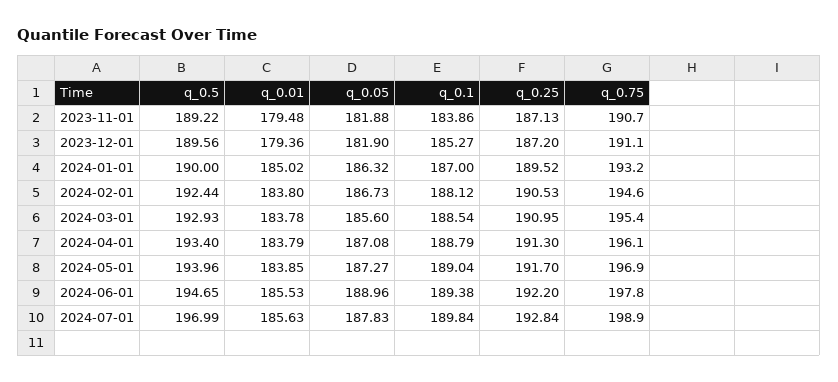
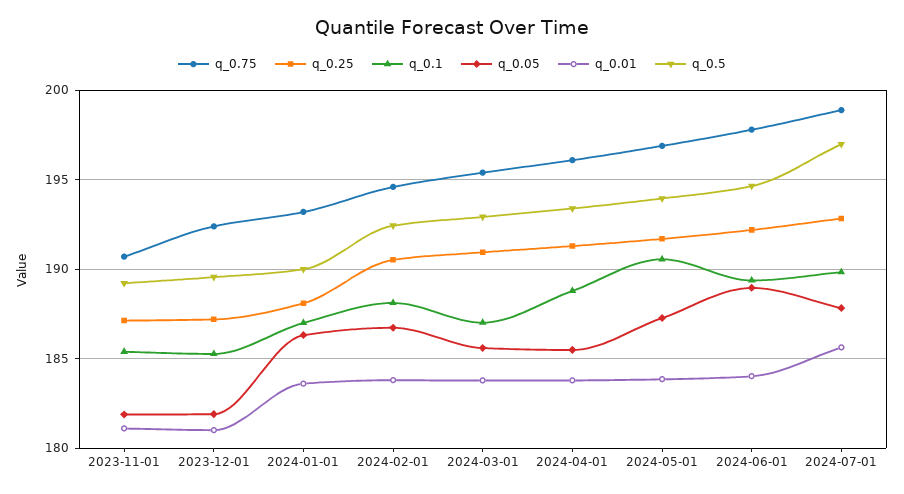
q_0.01, 2023-11-01: 179.48 -> 181
q_0.1, 2023-11-01: 183.86 -> 185.5
q_0.01, 2023-12-01: 179.36 -> 181
q_0.75, 2023-12-01: 191.1 -> 192.5
q_0.01, 2024-01-01: 185.02 -> 183.5
q_0.25, 2024-01-01: 189.52 -> 188
q_0.1, 2024-03-01: 188.54 -> 187
q_0.05, 2024-04-01: 187.08 -> 185.5
q_0.1, 2024-05-01: 189.04 -> 190.5
q_0.01, 2024-06-01: 185.53 -> 184

